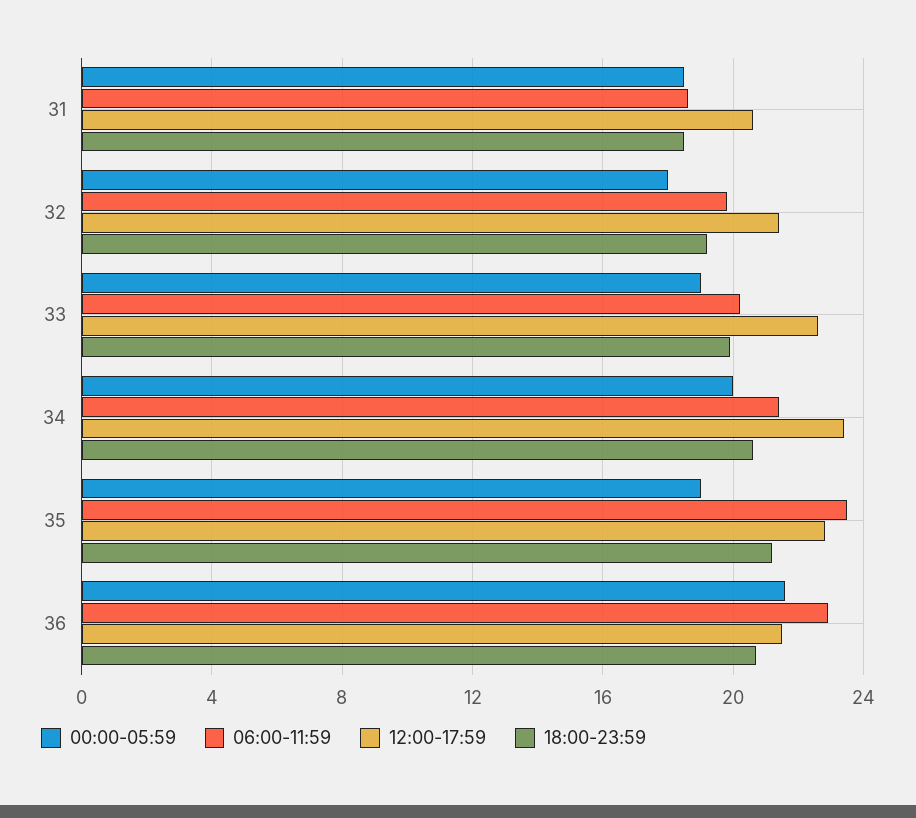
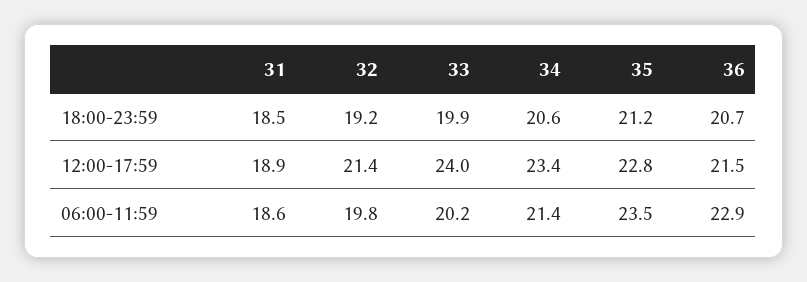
00:00-05:59, 31: 18.5 -> none
12:00-17:59, 31: 20.5 -> 18.9
00:00-05:59, 32: 18 -> none
00:00-05:59, 33: 19 -> none
12:00-17:59, 33: 22.5 -> 24
00:00-05:59, 34: 20 -> none
00:00-05:59, 35: 19 -> none
00:00-05:59, 36: 21.5 -> none

